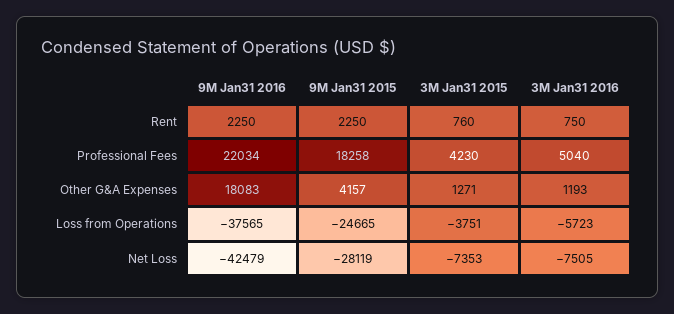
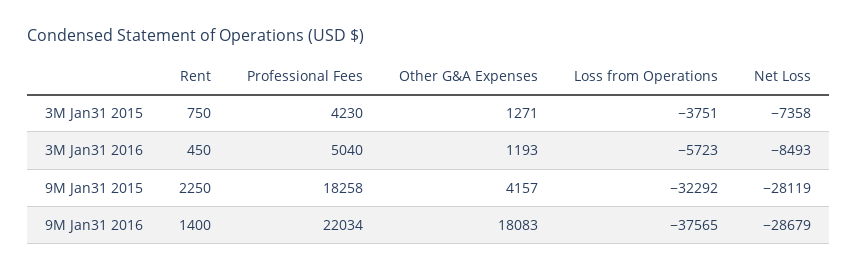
9M Jan31 2016, Rent: 2250 -> 1400
3M Jan31 2015, Rent: 760 -> 750
3M Jan31 2016, Rent: 750 -> 450
9M Jan31 2015, Loss from Operations: -24665 -> -32292
9M Jan31 2016, Net Loss: -42479 -> -28679
3M Jan31 2015, Net Loss: -7353 -> -7358
3M Jan31 2016, Net Loss: -7505 -> -8493

